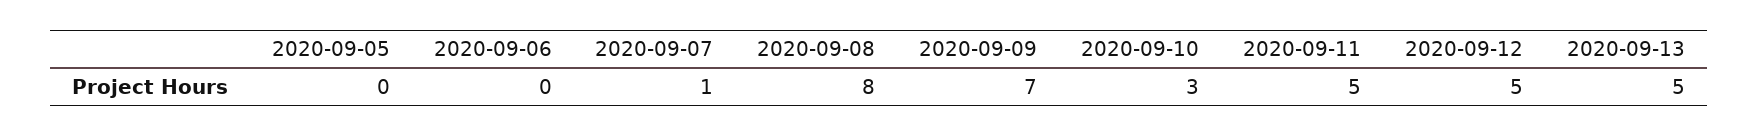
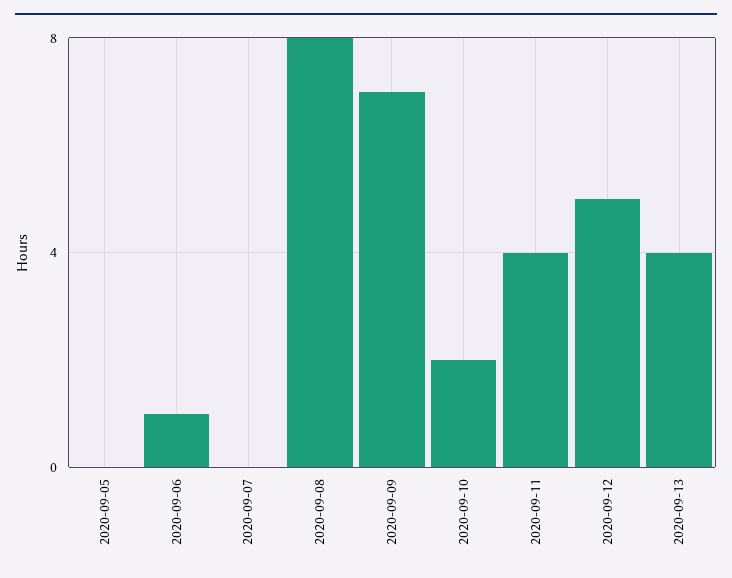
2020-09-06: 0 -> 1
2020-09-07: 1 -> 0
2020-09-10: 3 -> 2
2020-09-11: 5 -> 4
2020-09-13: 5 -> 4

